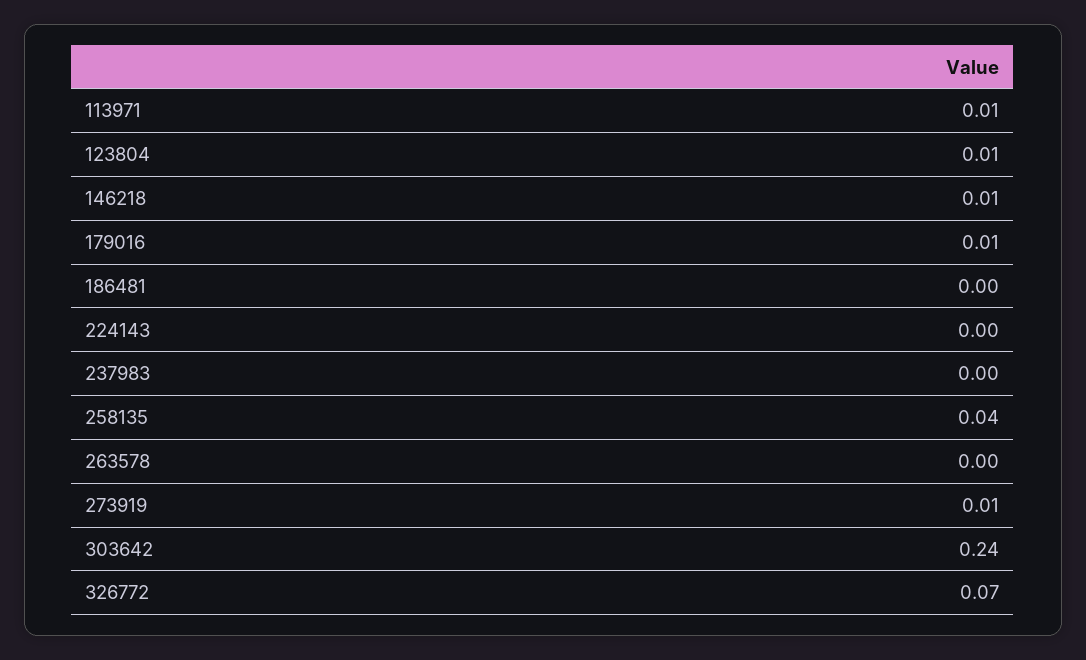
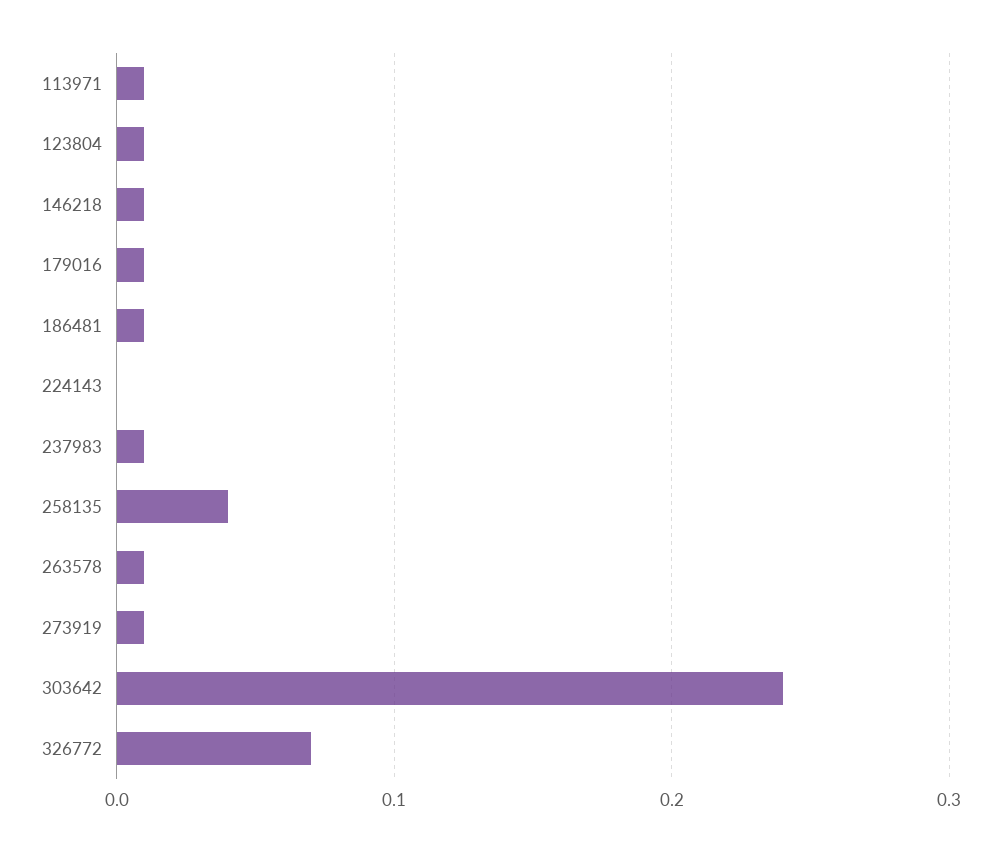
186481: 0 -> 0.01
237983: 0 -> 0.01
263578: 0 -> 0.01

